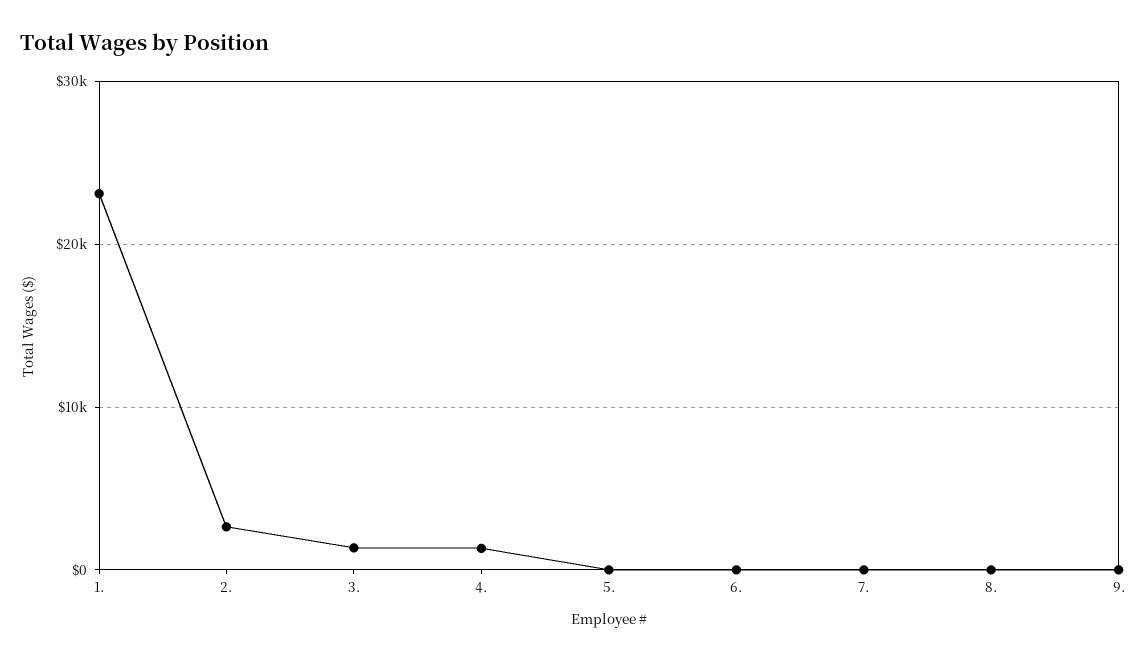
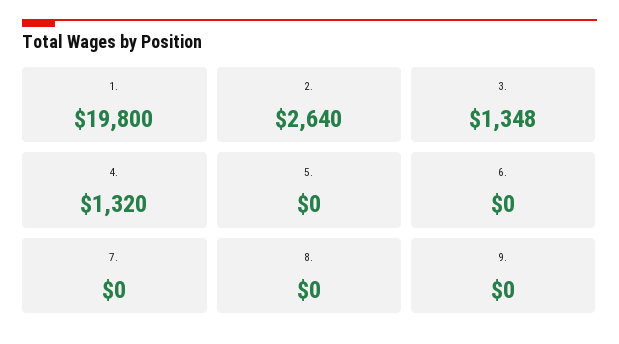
1.: 23000 -> 19800

